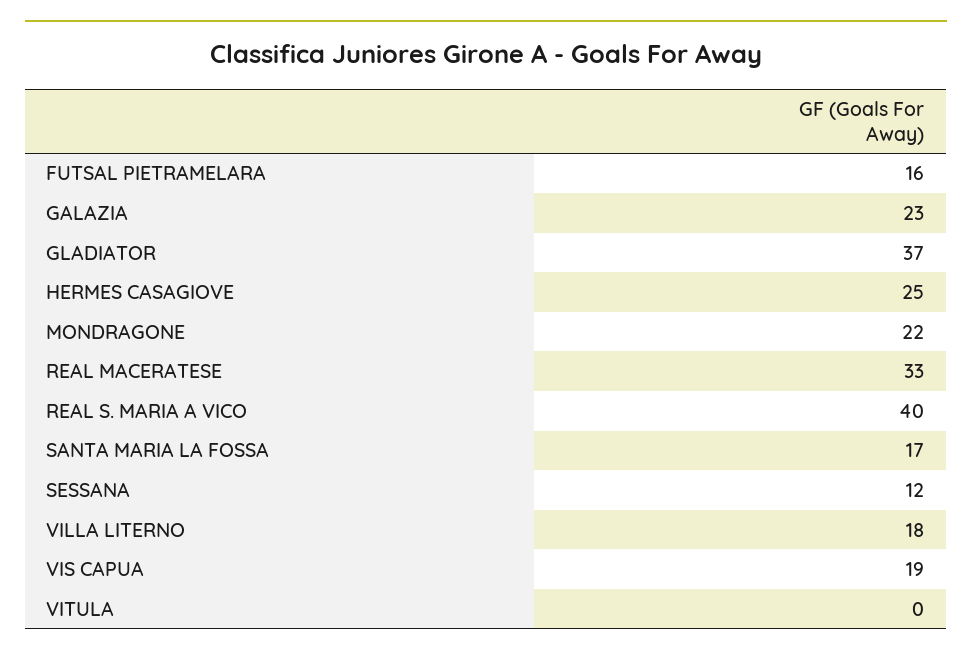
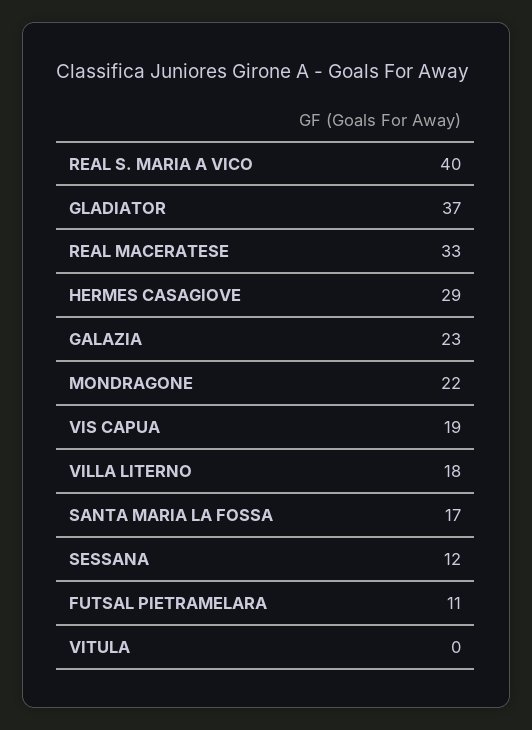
FUTSAL PIETRAMELARA: 16 -> 11
HERMES CASAGIOVE: 25 -> 29

